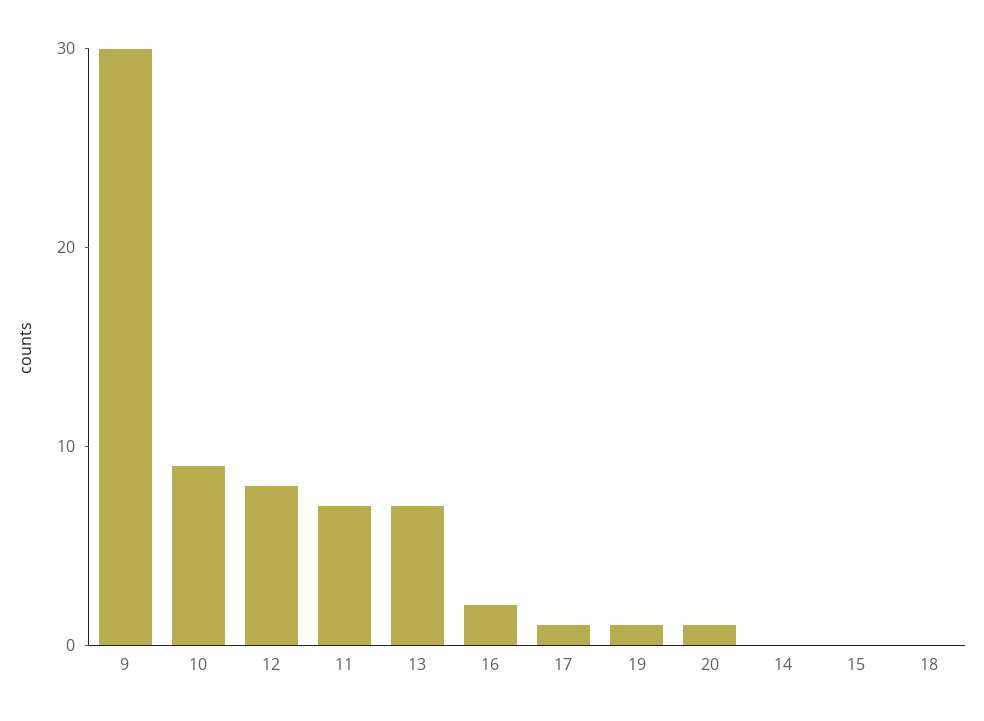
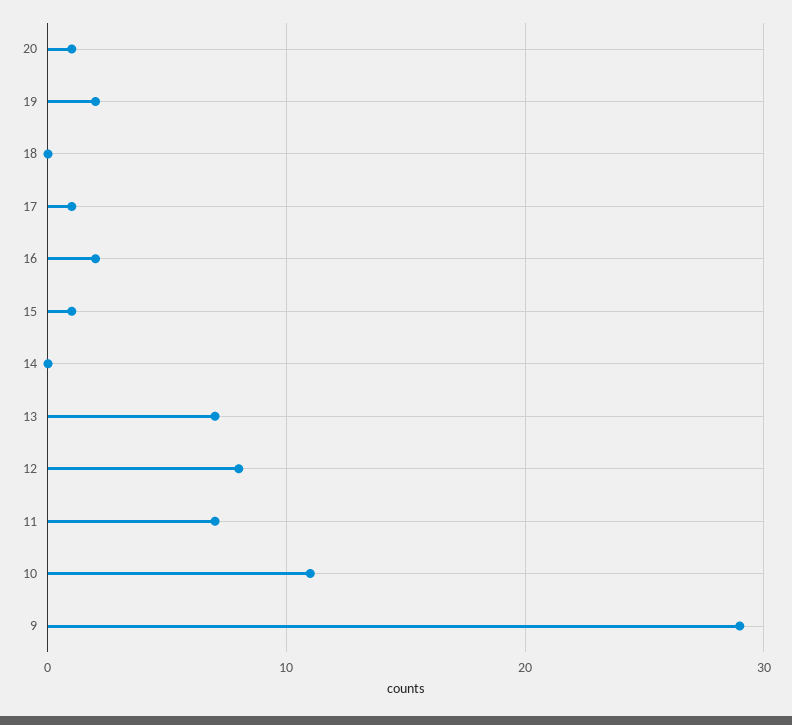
9: 30 -> 29
10: 9 -> 11
19: 1 -> 2
15: 0 -> 1

